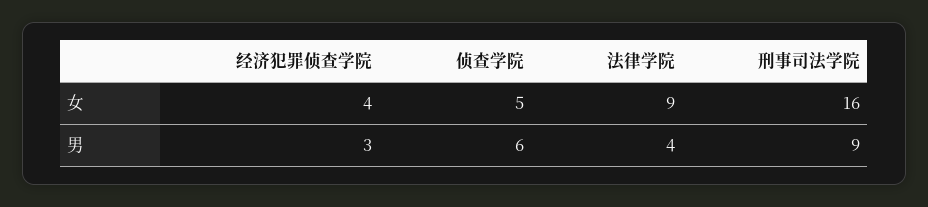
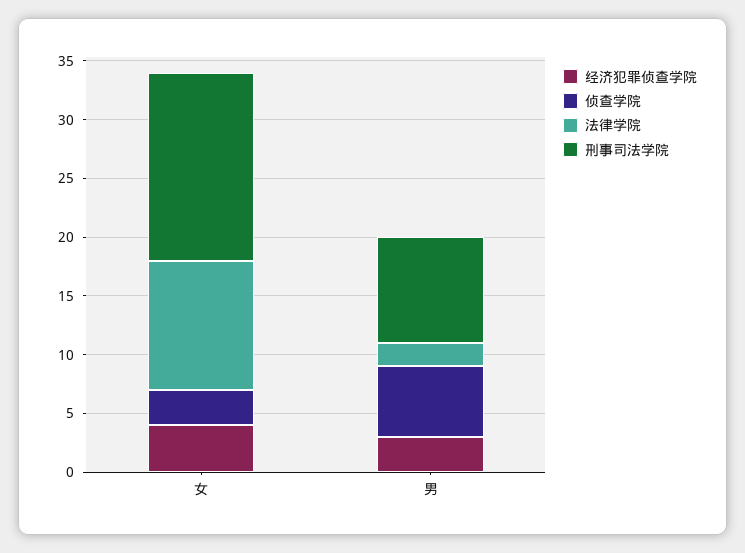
侦查学院, 女: 5 -> 3
法律学院, 女: 9 -> 11
法律学院, 男: 4 -> 2

